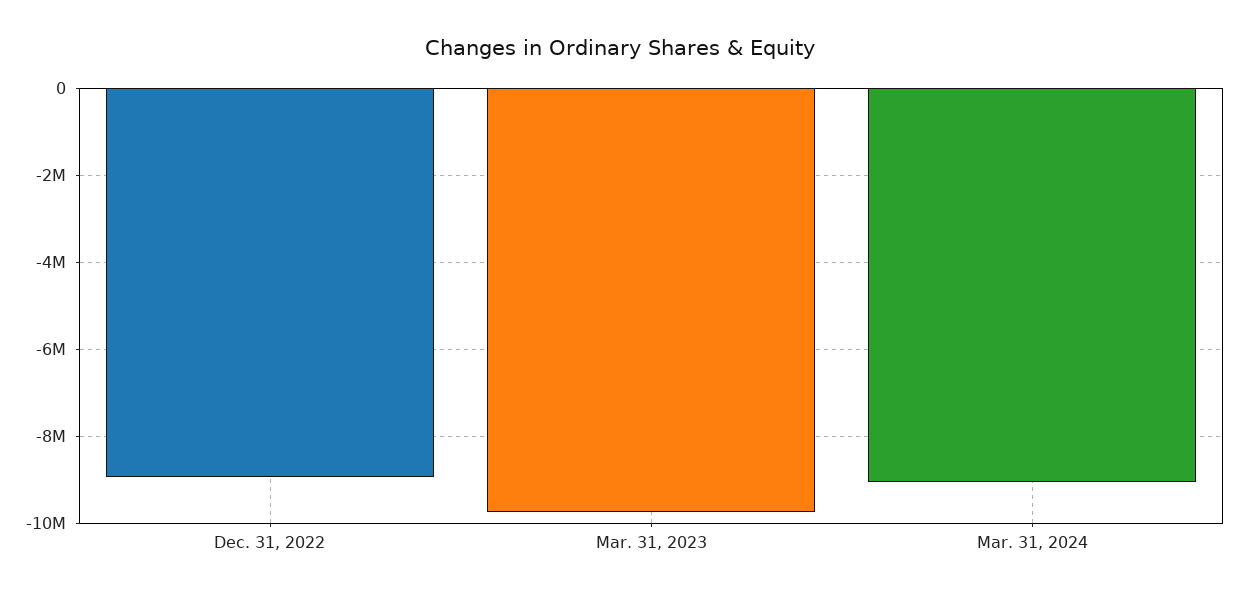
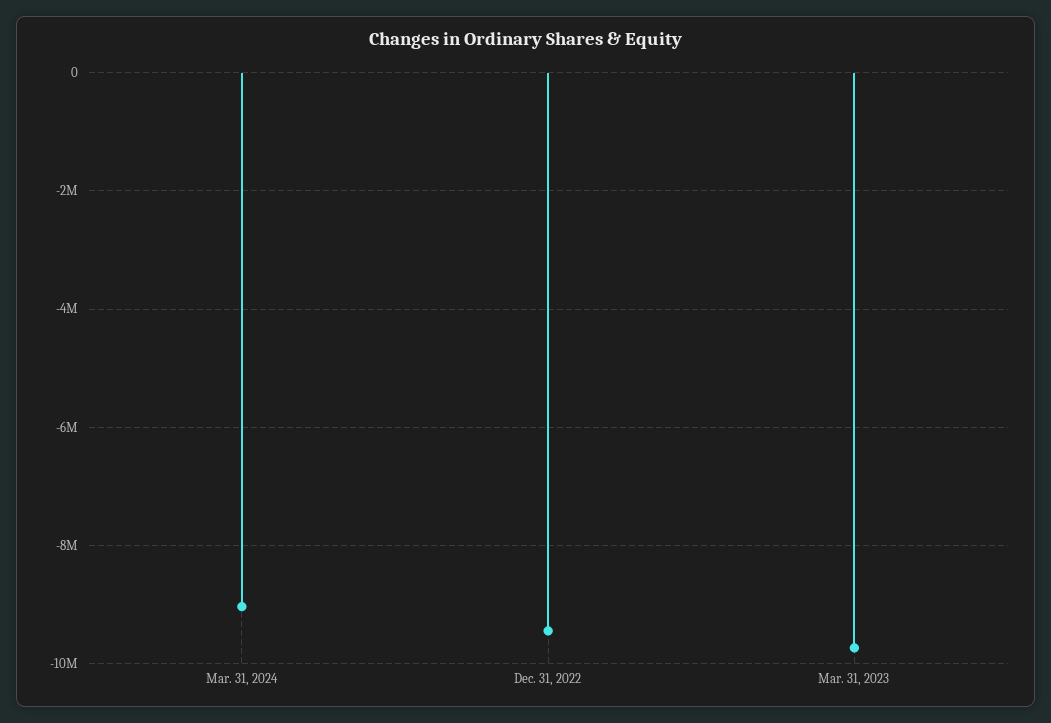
Dec. 31, 2022: -9000000 -> -9400000

